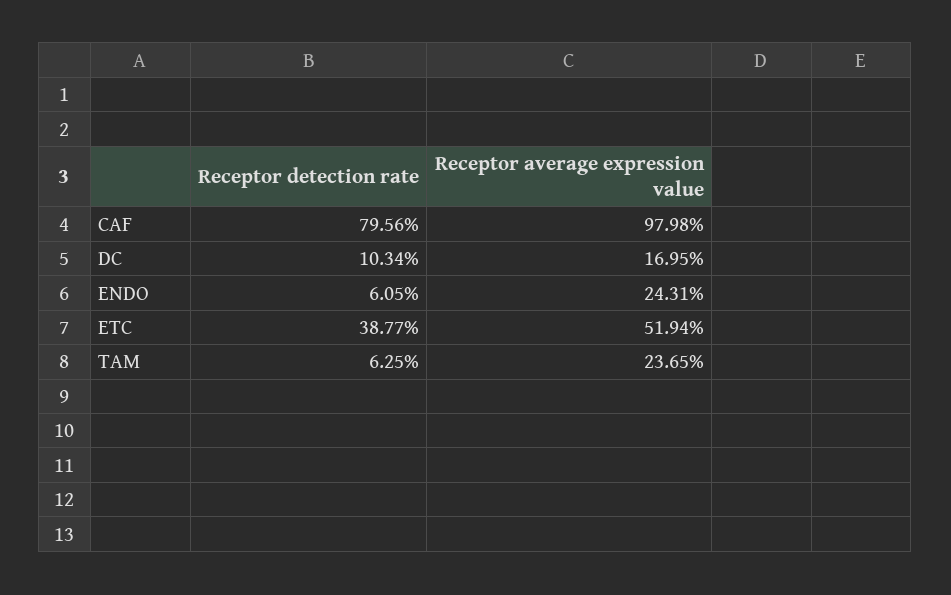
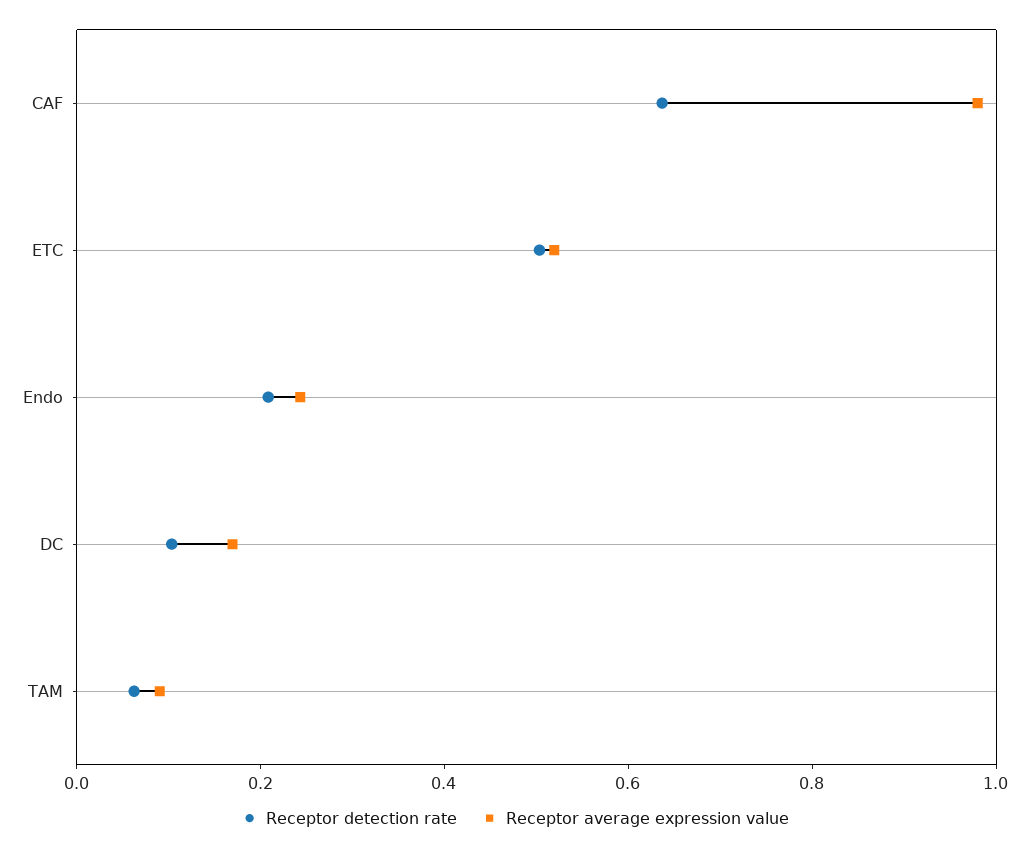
Receptor detection rate, CAF: 0.7956 -> 0.65
Receptor detection rate, ENDO: 0.0605 -> 0.2
Receptor detection rate, ETC: 0.3877 -> 0.5
Receptor average expression value, TAM: 0.2365 -> 0.1

